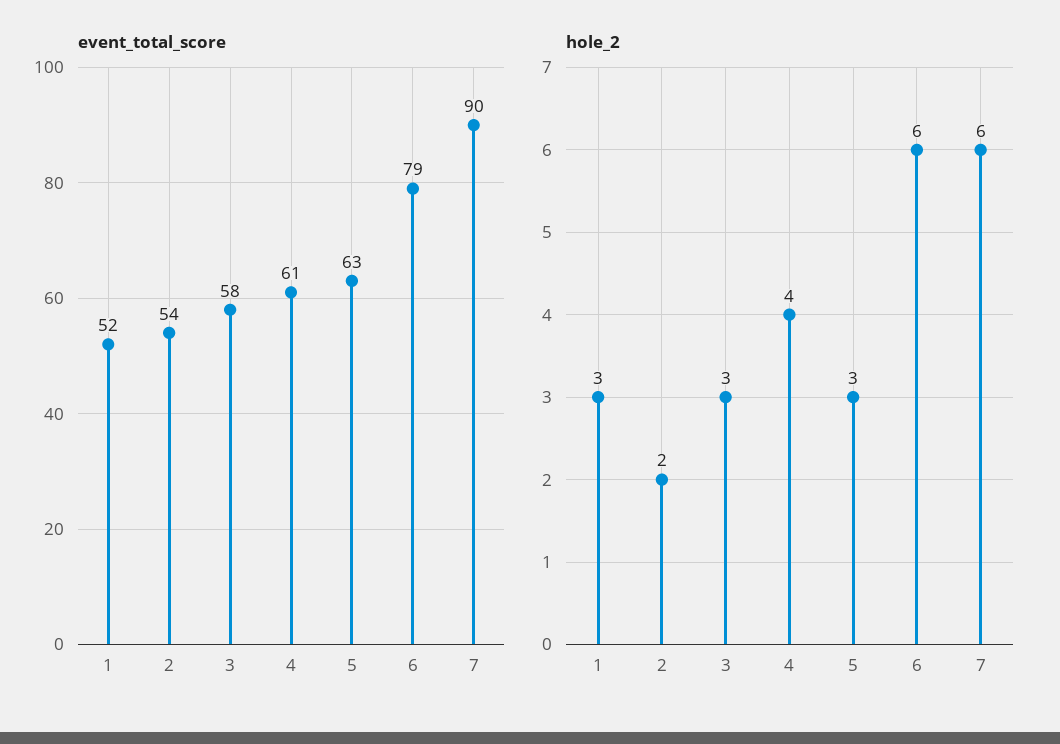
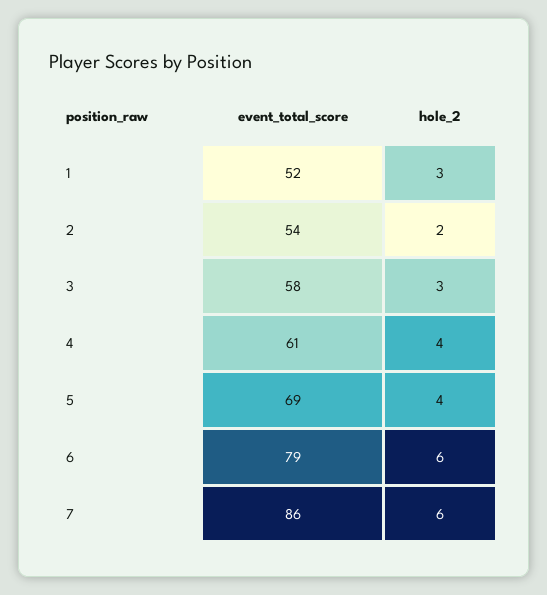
event_total_score, 5: 63 -> 69
event_total_score, 7: 90 -> 86
hole_2, 5: 3 -> 4

